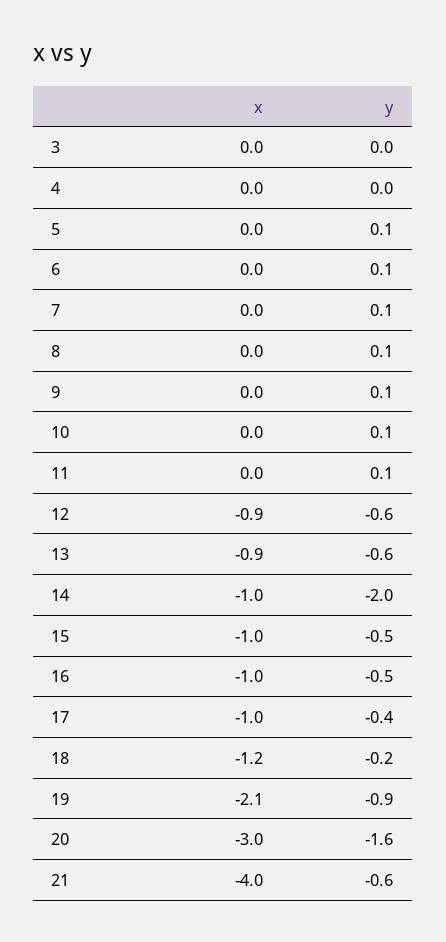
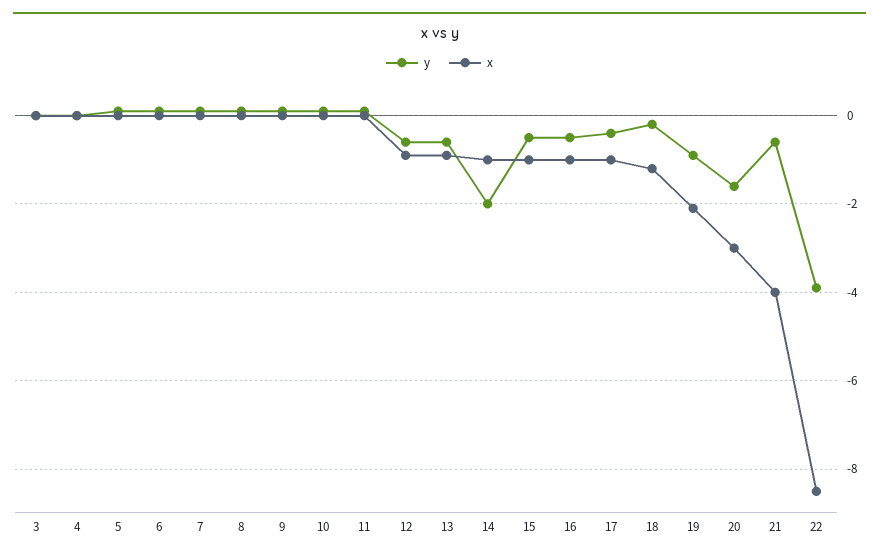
y, 22: none -> -4
x, 22: none -> -8.5

